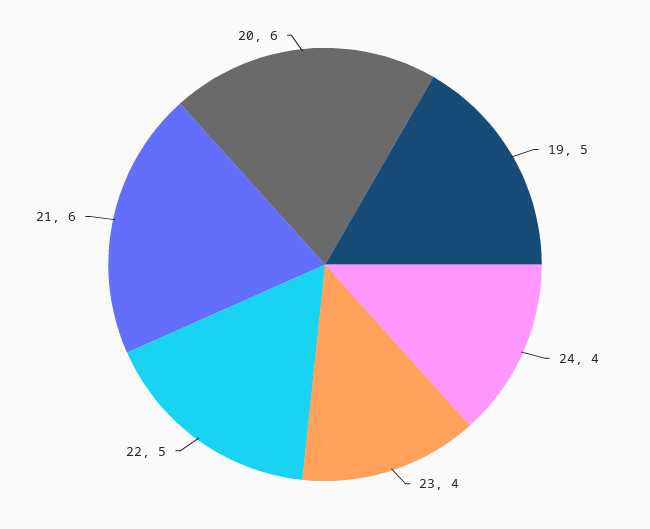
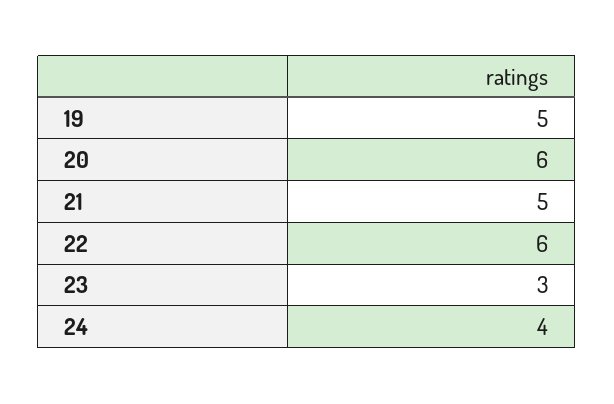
23: 4 -> 3
22: 5 -> 6
21: 6 -> 5

